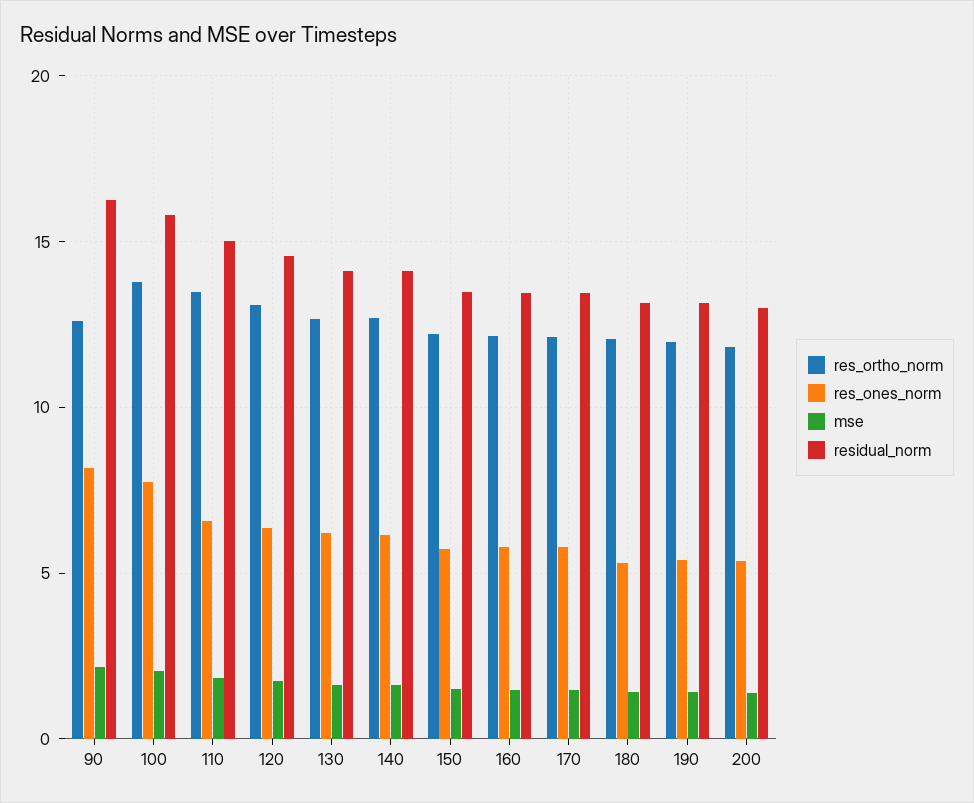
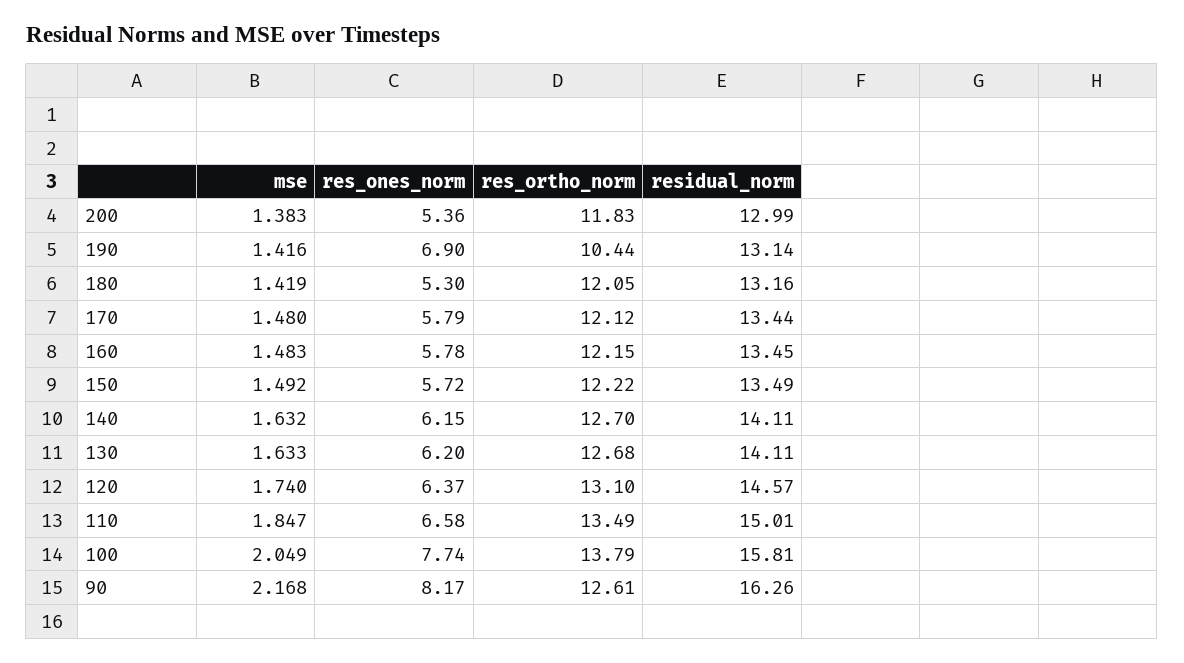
res_ortho_norm, 190: 12 -> 10.44
res_ones_norm, 190: 5.5 -> 6.9

